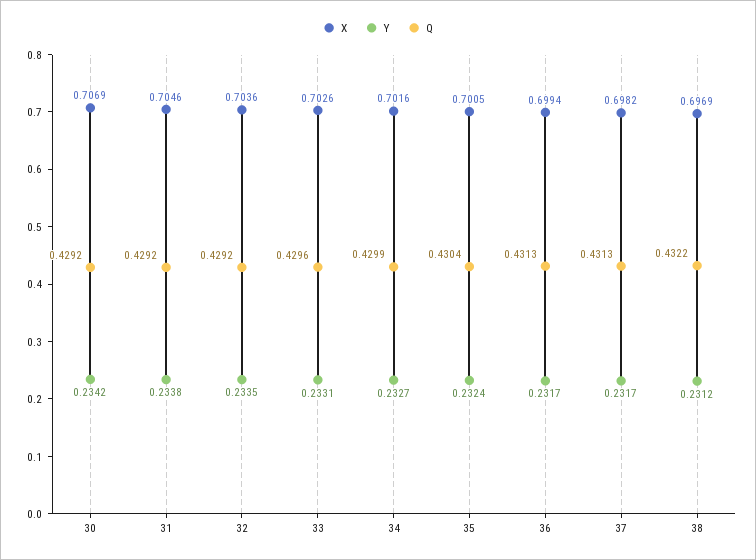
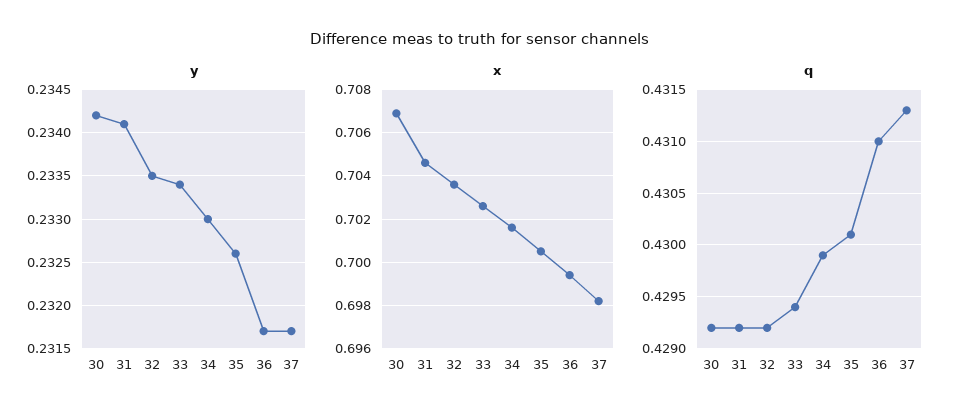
Y, 31: 0.2338 -> 0.2341
Y, 33: 0.2331 -> 0.2334
Q, 33: 0.4296 -> 0.4294
Y, 34: 0.2327 -> 0.233
Y, 35: 0.2324 -> 0.2326
Q, 35: 0.4304 -> 0.4301
Q, 36: 0.4313 -> 0.431
X, 38: 0.6969 -> none
Y, 38: 0.2312 -> none
Q, 38: 0.4322 -> none

